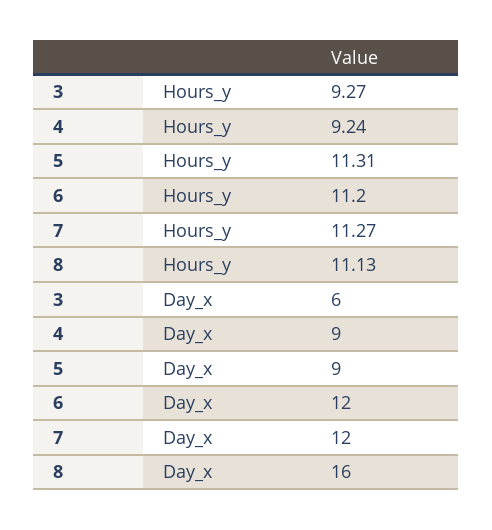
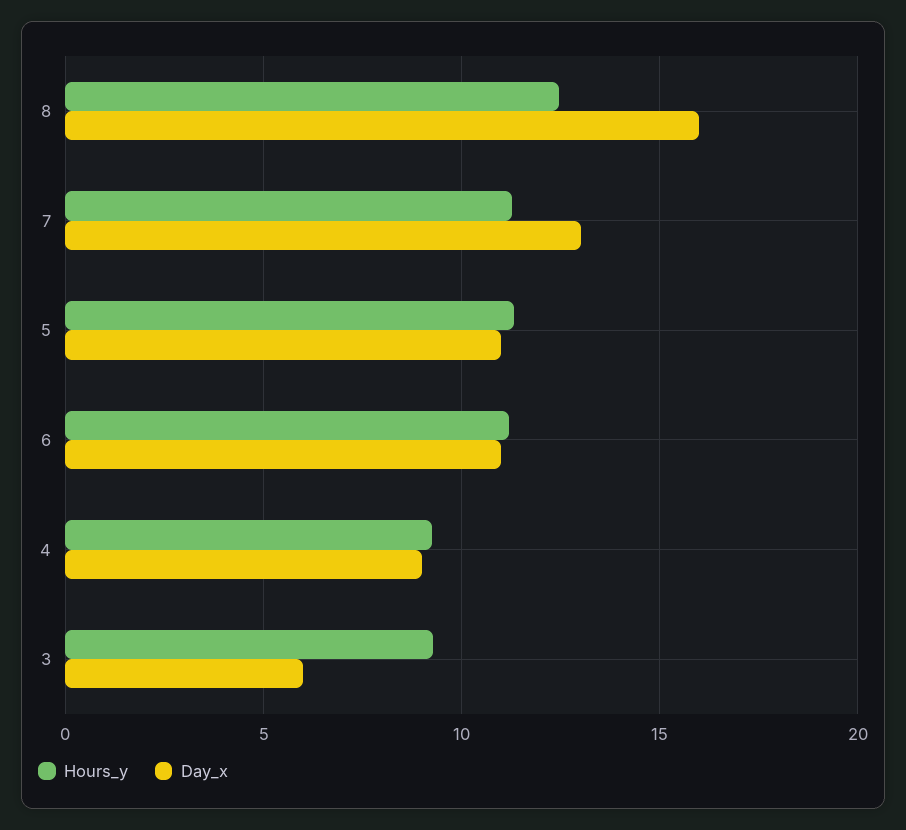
Hours_y, 8: 11.13 -> 12.5
Day_x, 5: 9 -> 11
Day_x, 6: 12 -> 11
Day_x, 7: 12 -> 13

